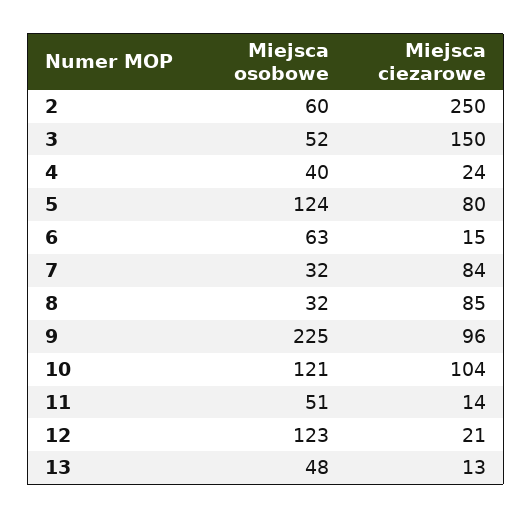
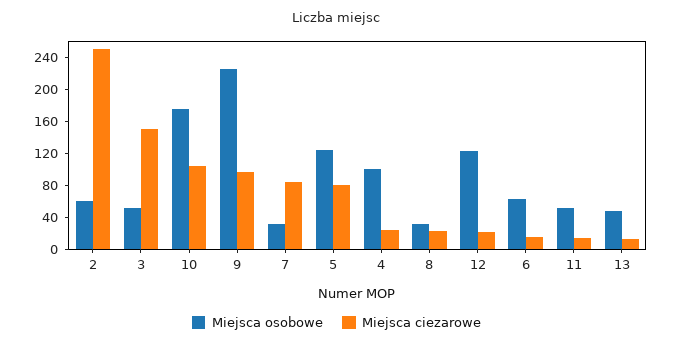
Miejsca osobowe, 4: 40 -> 100
Miejsca ciezarowe, 8: 85 -> 20
Miejsca osobowe, 10: 121 -> 180

